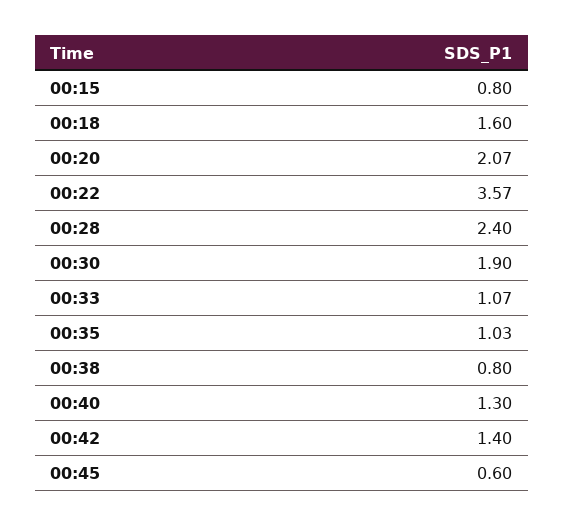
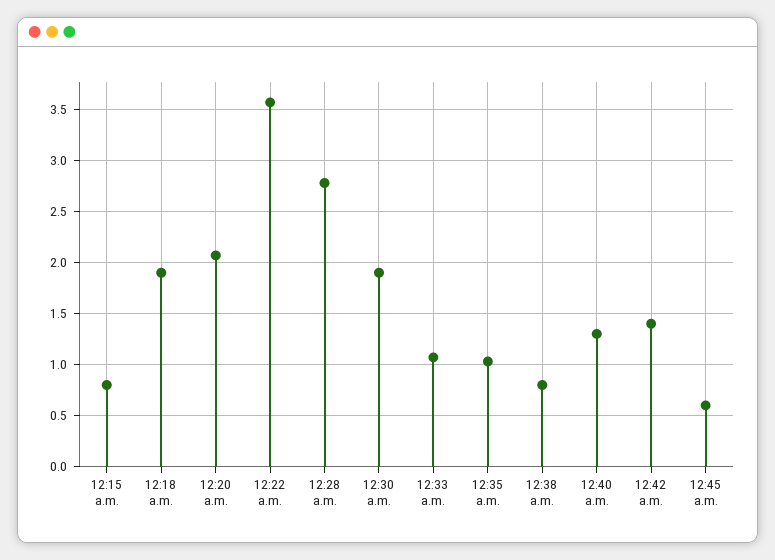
00:18: 1.6 -> 1.9
00:28: 2.4 -> 2.8

